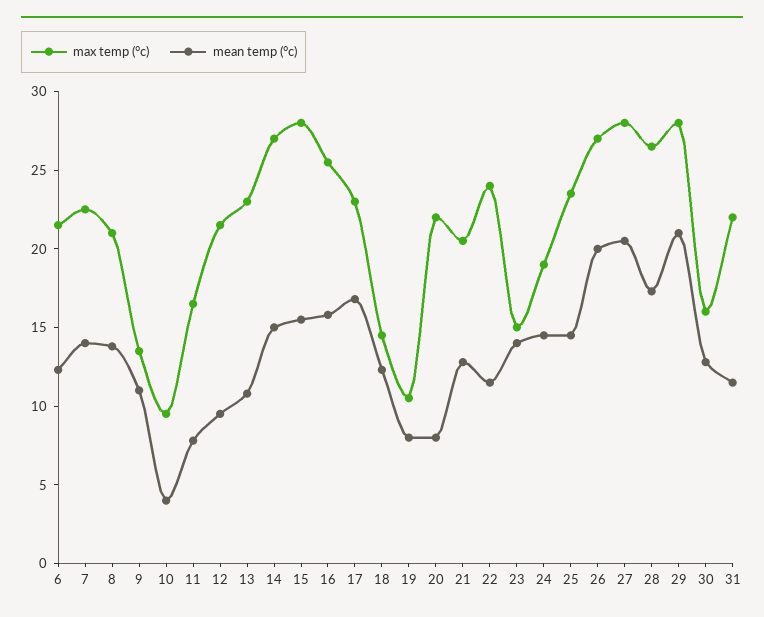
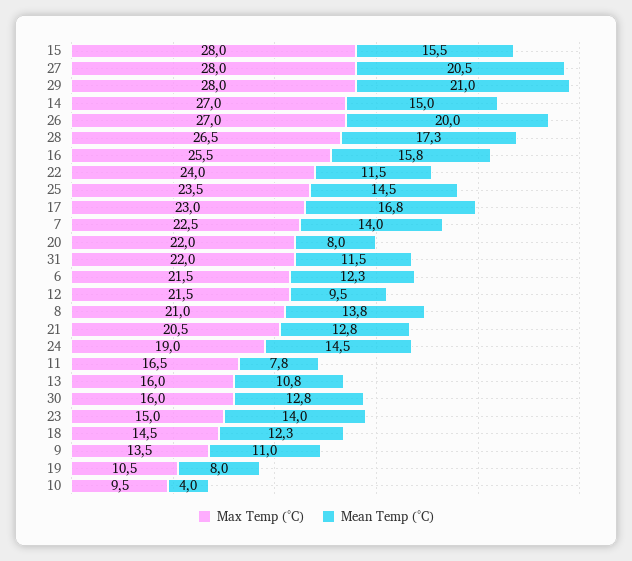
max temp (°c), 13: 23 -> 16

